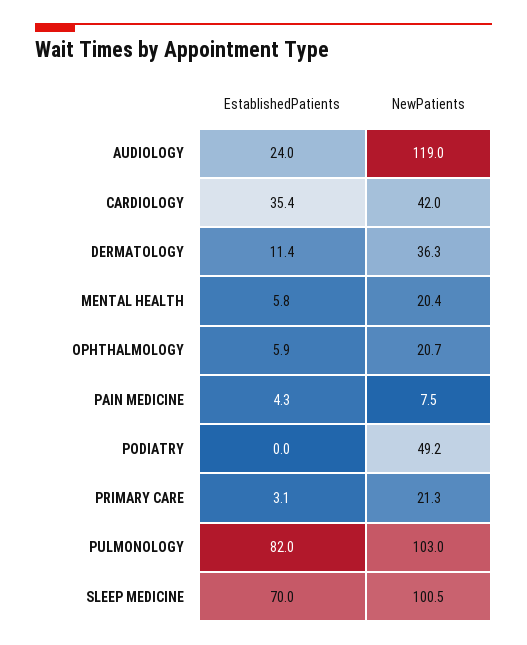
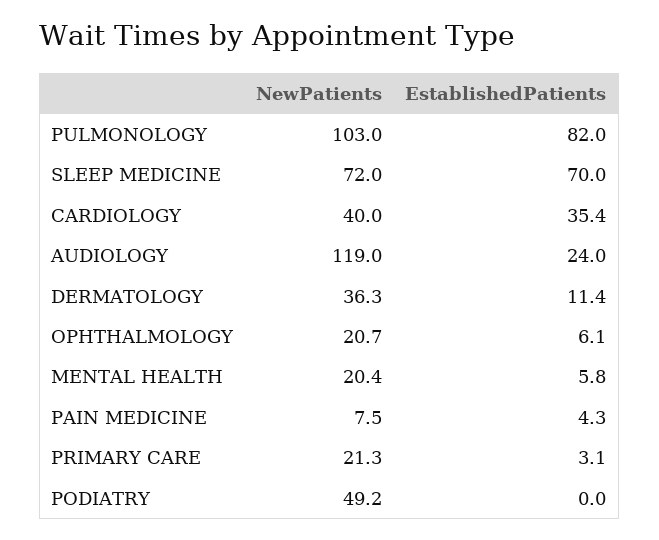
NewPatients, CARDIOLOGY: 42 -> 40
EstablishedPatients, OPHTHALMOLOGY: 5.9 -> 6.1
NewPatients, SLEEP MEDICINE: 100.5 -> 72

